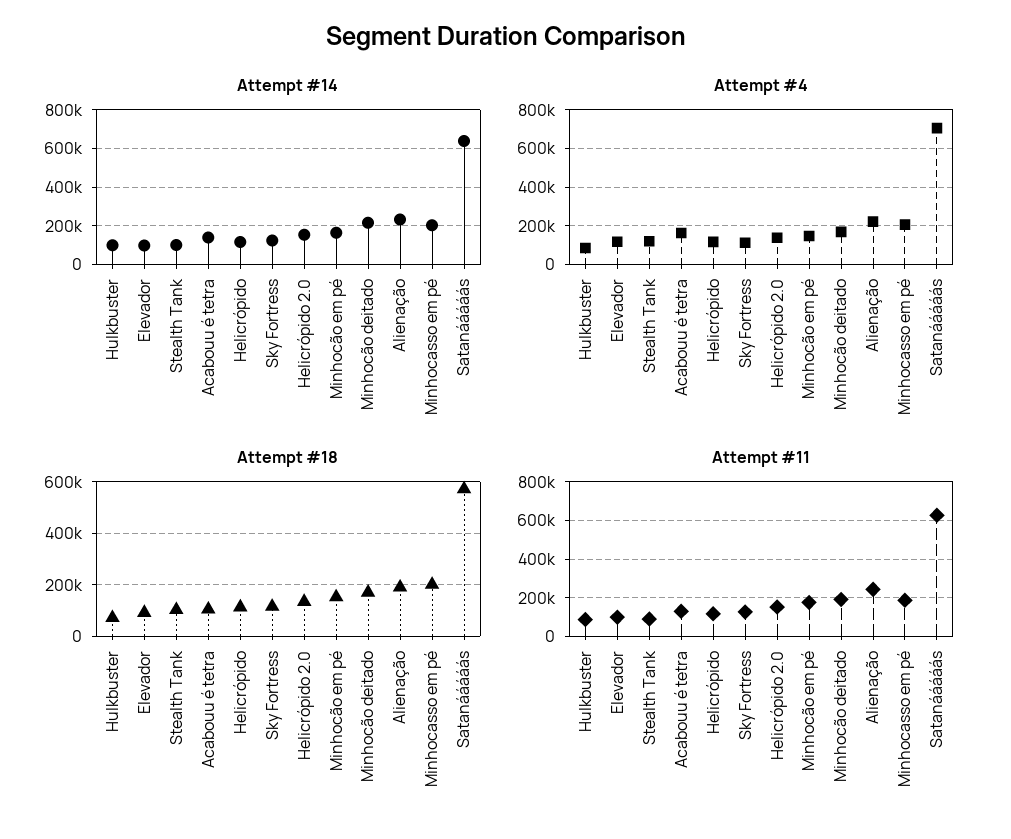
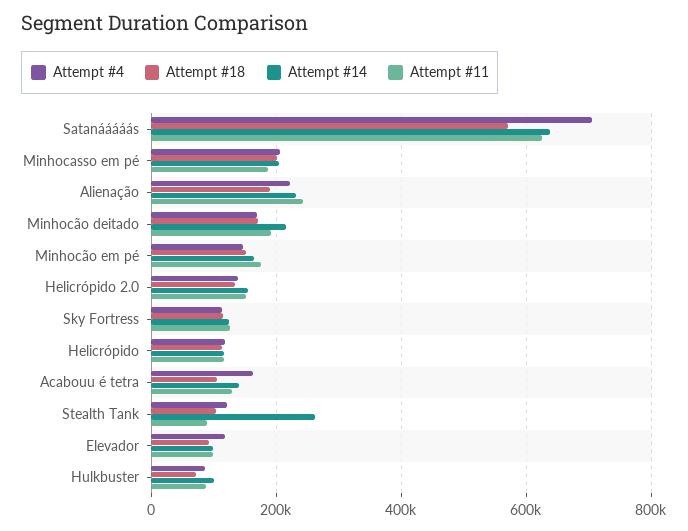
Attempt #14, Stealth Tank: 100000 -> 260000

